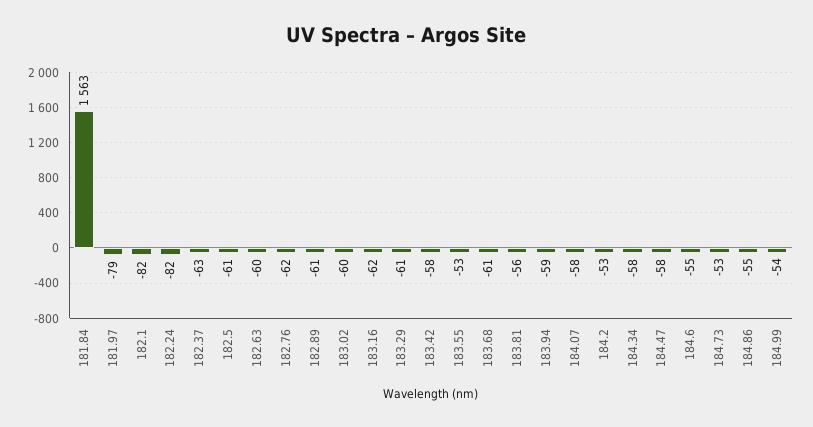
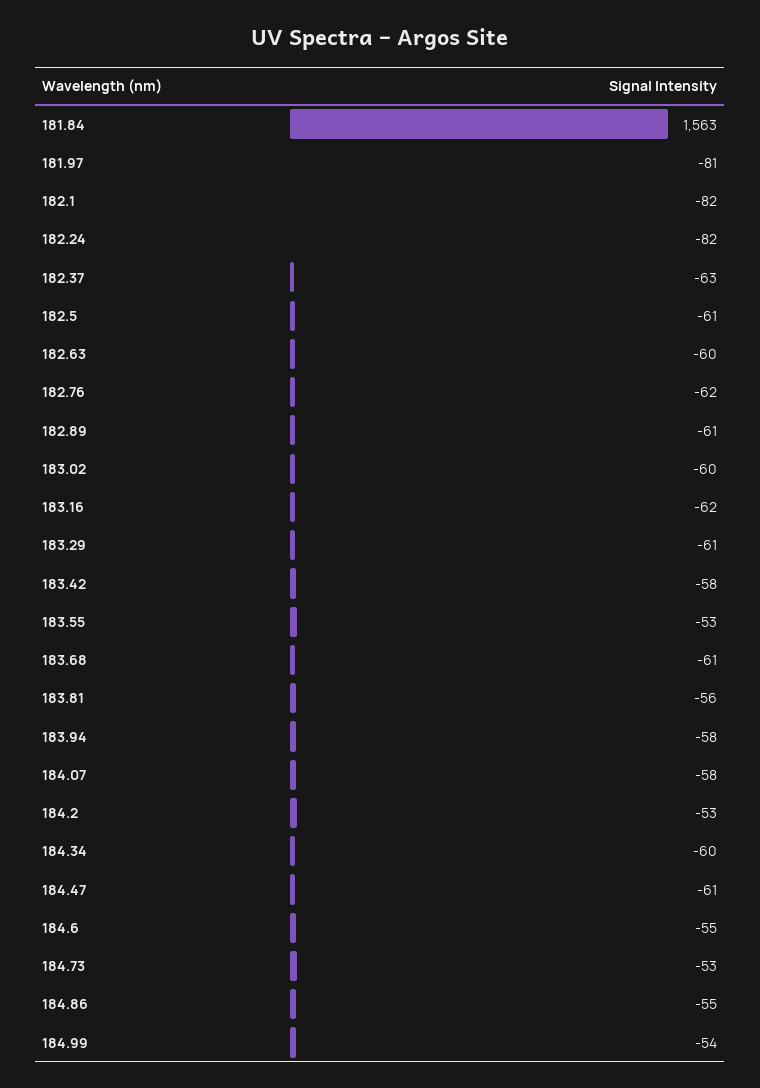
181.97: -79 -> -81
183.94: -59 -> -58
184.34: -58 -> -60
184.47: -58 -> -61

